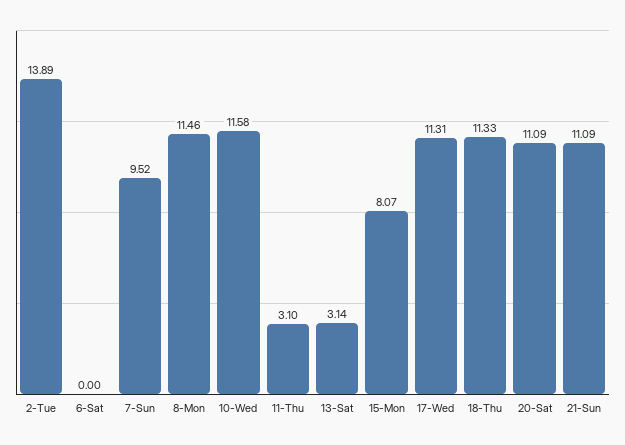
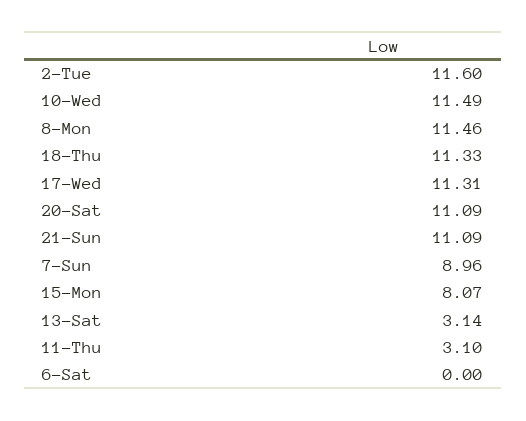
2-Tue: 13.89 -> 11.6
7-Sun: 9.52 -> 8.96
10-Wed: 11.58 -> 11.49

